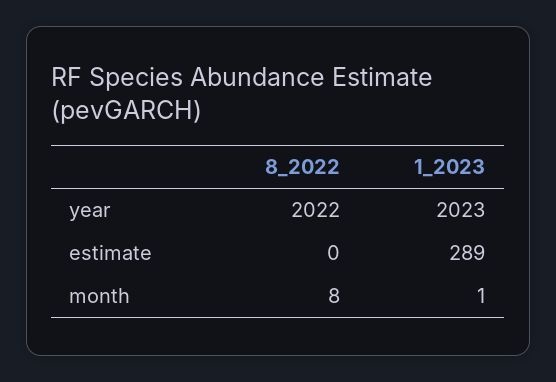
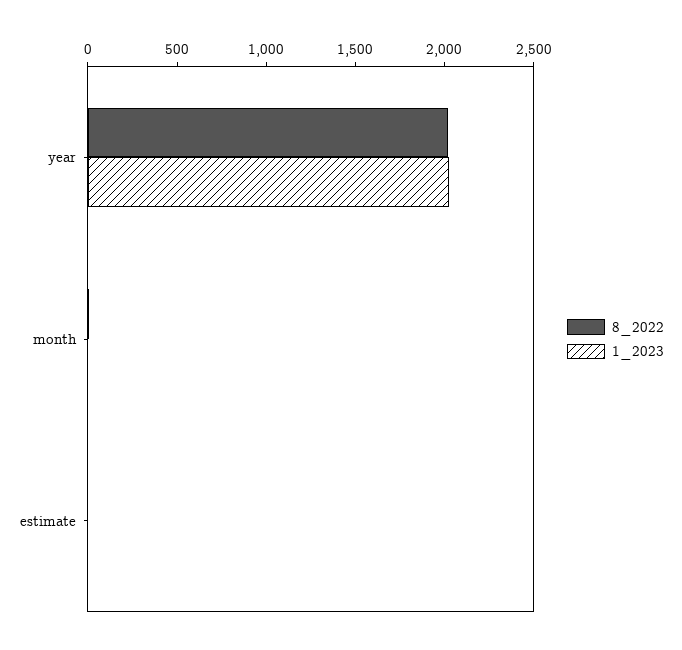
1_2023, estimate: 289 -> 0

